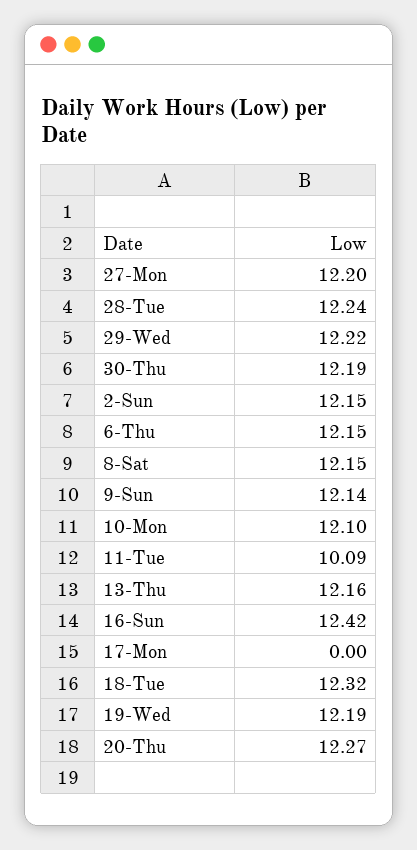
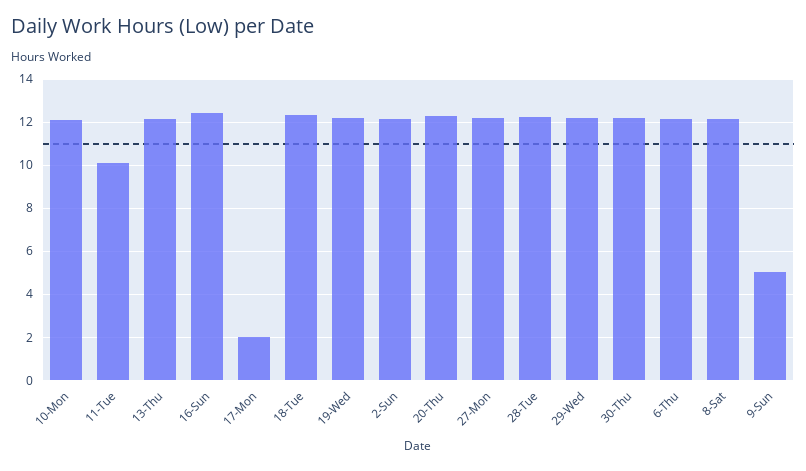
9-Sun: 12.14 -> 5
17-Mon: 0 -> 2

